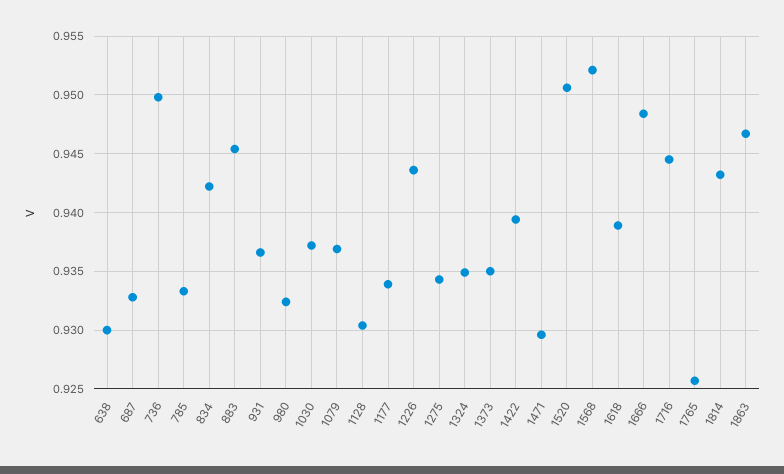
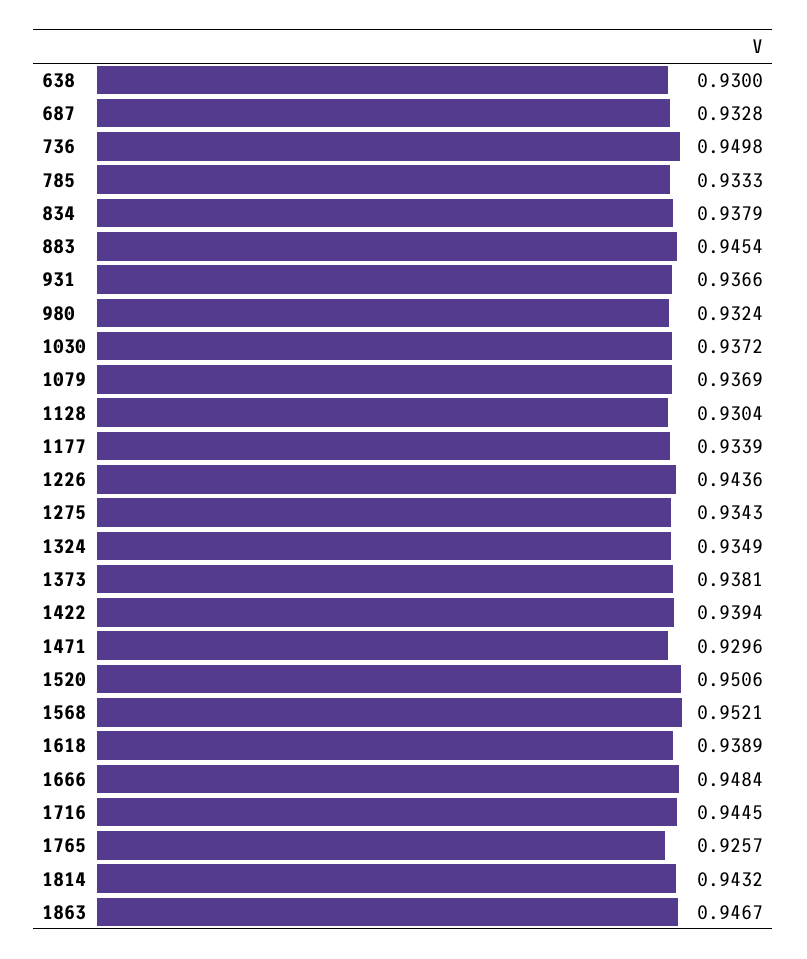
834: 0.942 -> 0.9379
1373: 0.935 -> 0.9381

